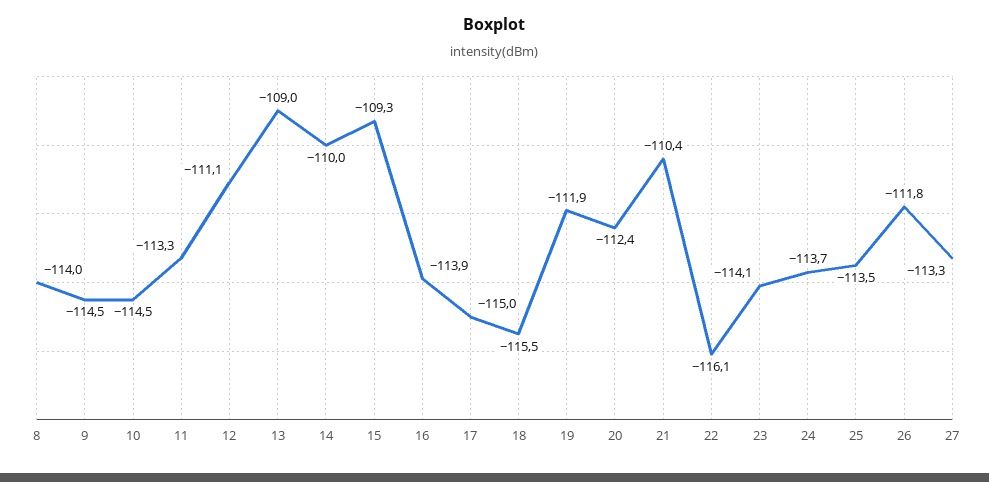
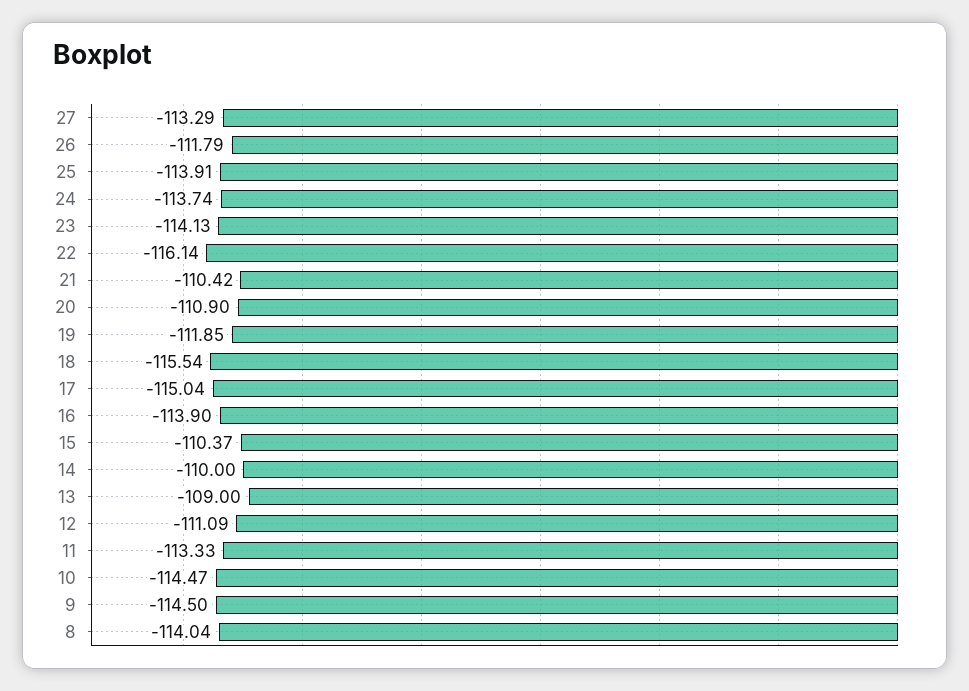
15: -109.3 -> -110.37
20: -112.4 -> -110.9
25: -113.5 -> -113.91

